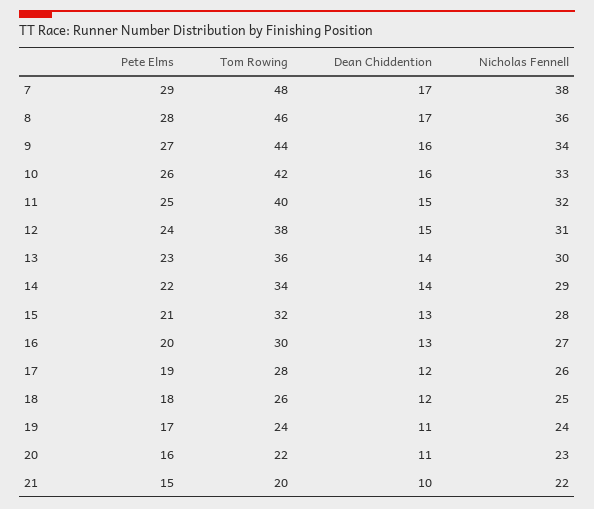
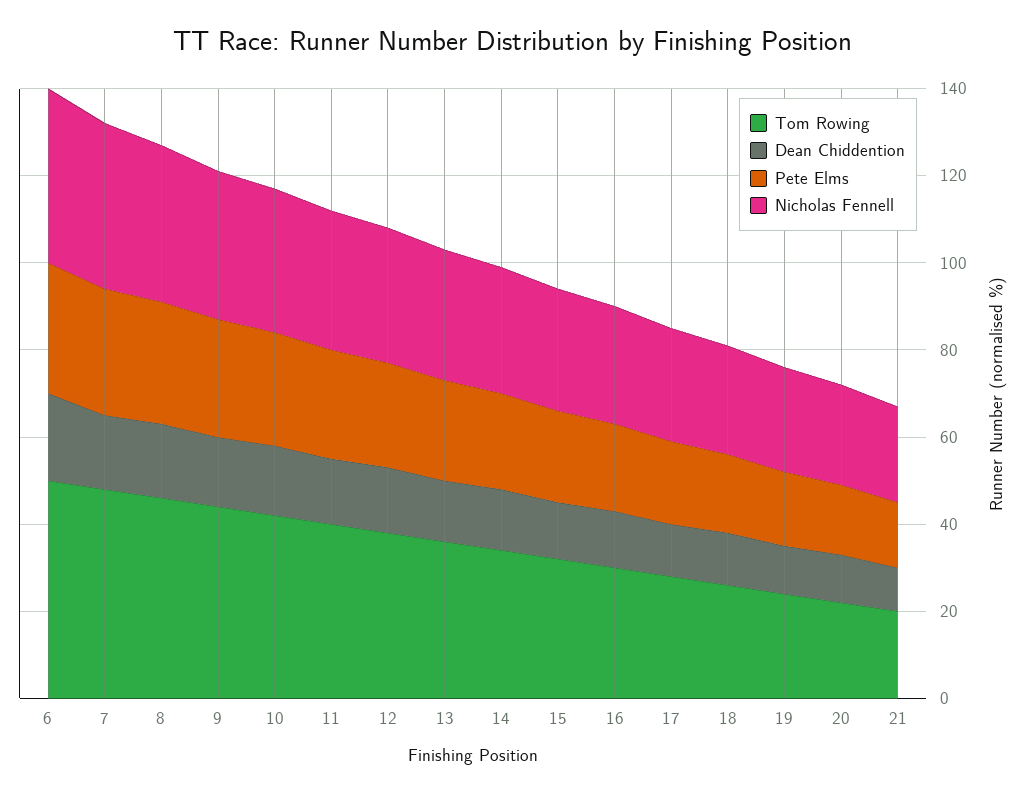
Tom Rowing, 6: none -> 50
Dean Chiddention, 6: none -> 20
Pete Elms, 6: none -> 30
Nicholas Fennell, 6: none -> 40

